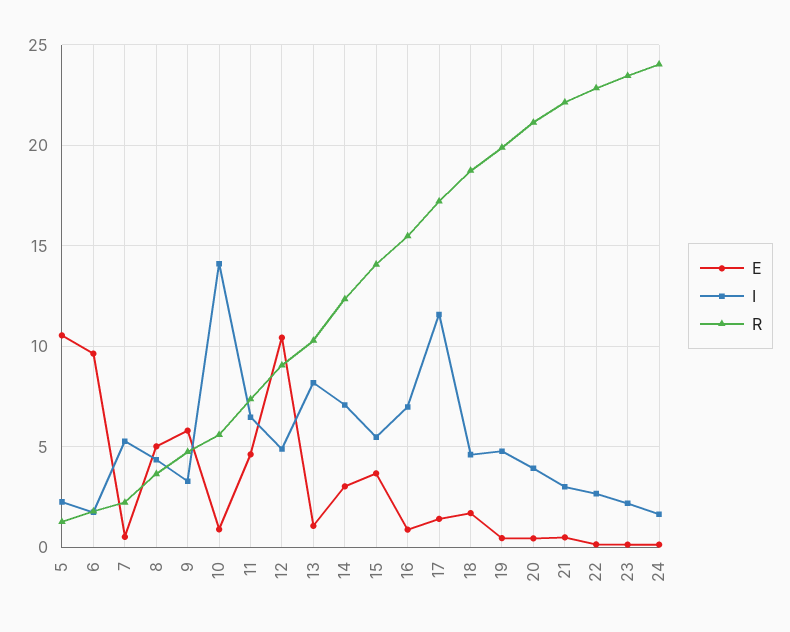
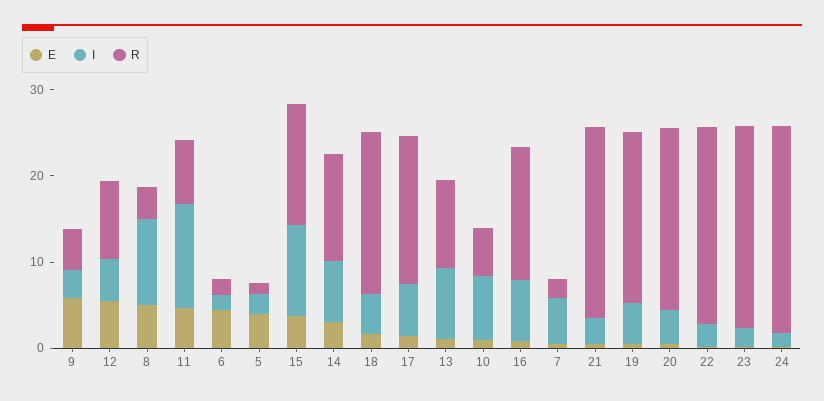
E, 5: 10.5 -> 4
E, 6: 9.5 -> 4
I, 8: 4.5 -> 10
I, 10: 14 -> 8
I, 11: 6.5 -> 12
E, 12: 10.5 -> 6
I, 15: 5.5 -> 10
I, 17: 11.5 -> 6

